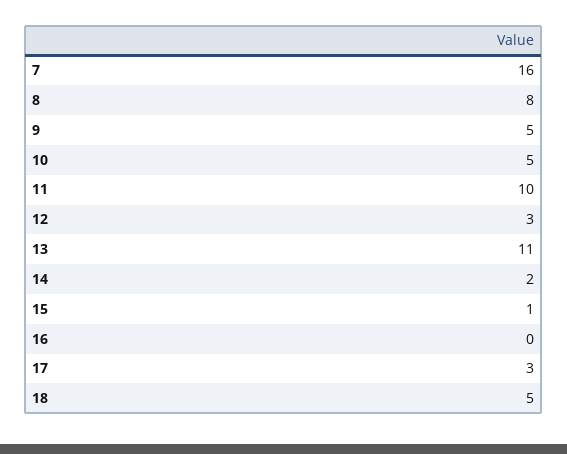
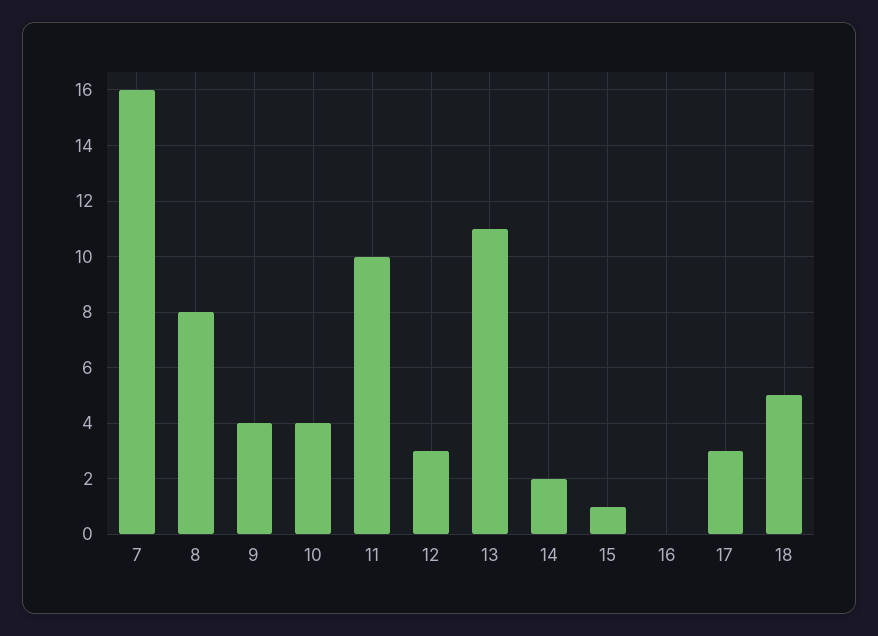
9: 5 -> 4
10: 5 -> 4

